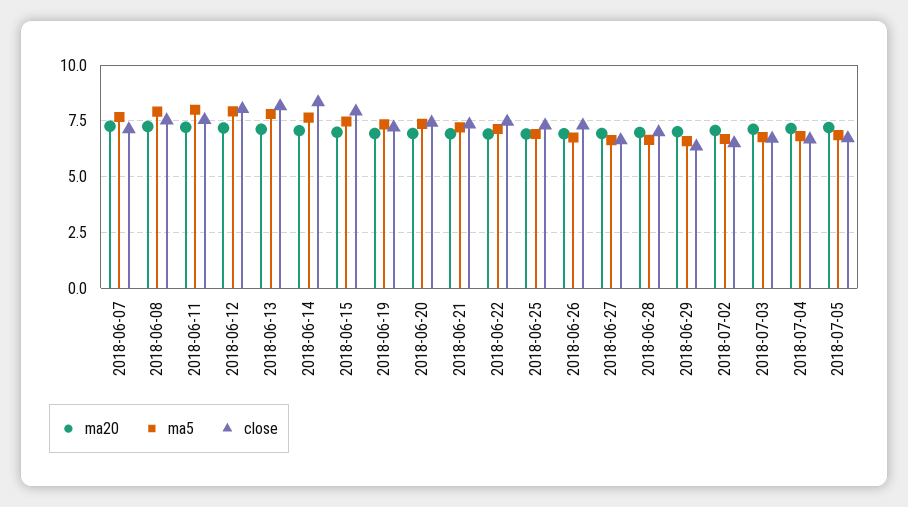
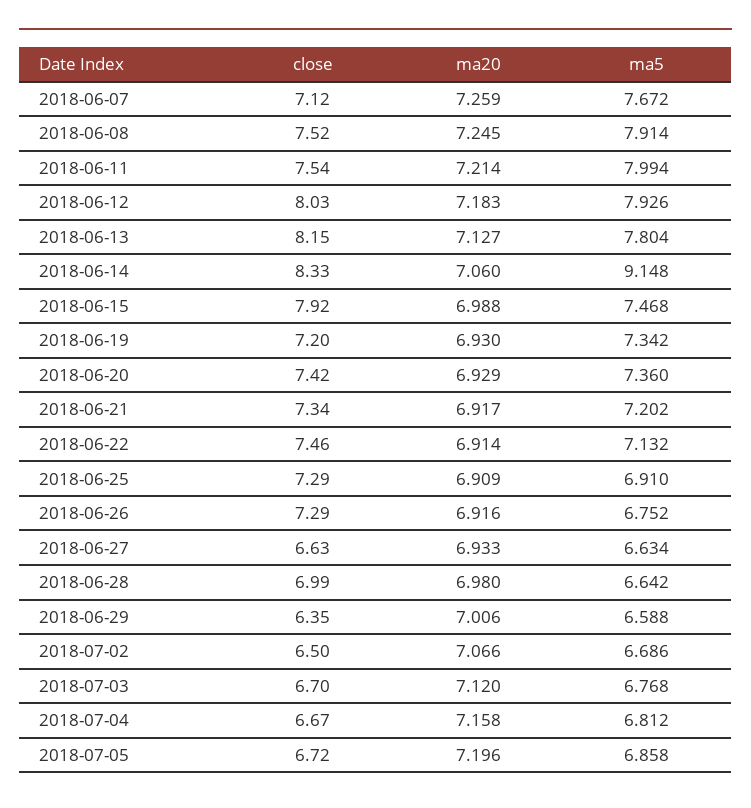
ma5, 2018-06-14: 7.5 -> 9.148

